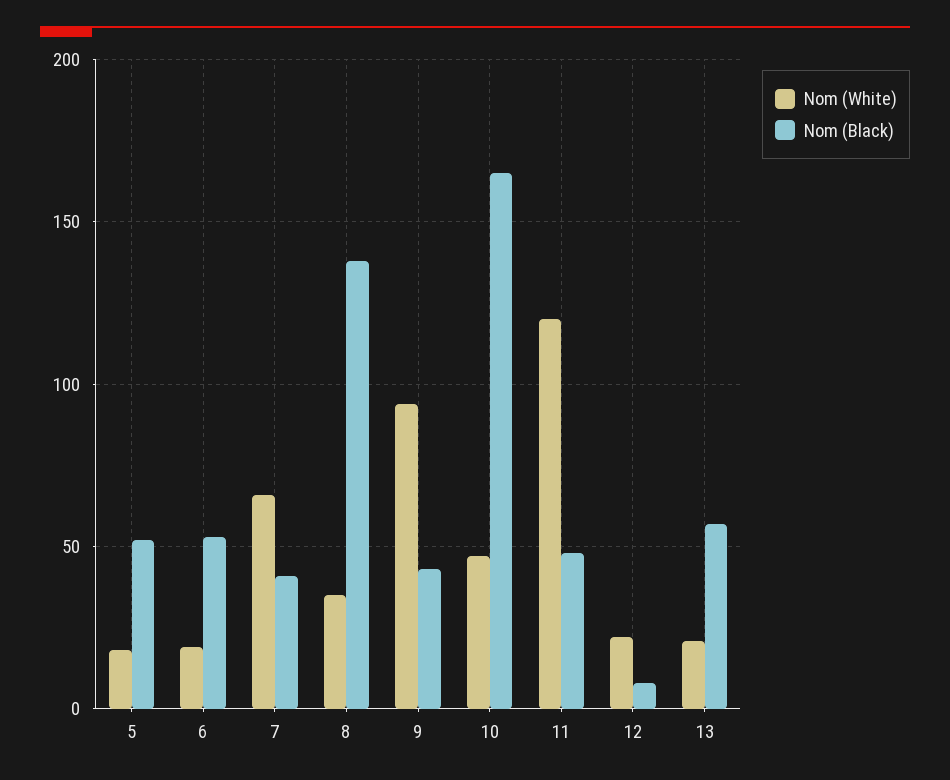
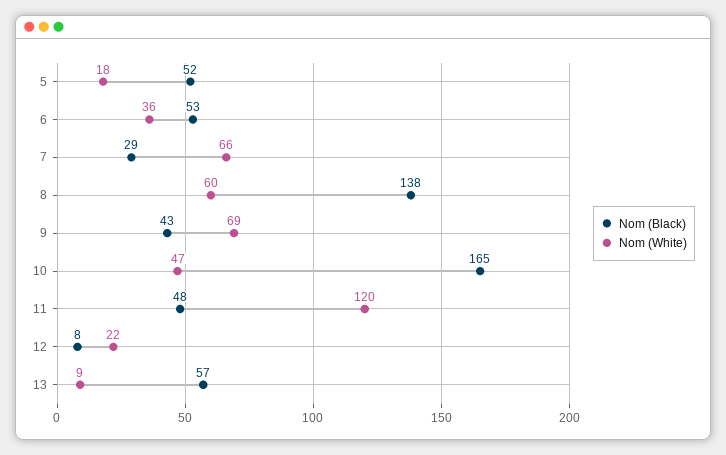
Nom (White), 6: 20 -> 36
Nom (Black), 7: 40 -> 29
Nom (White), 8: 35 -> 60
Nom (White), 9: 95 -> 69
Nom (White), 13: 20 -> 9

